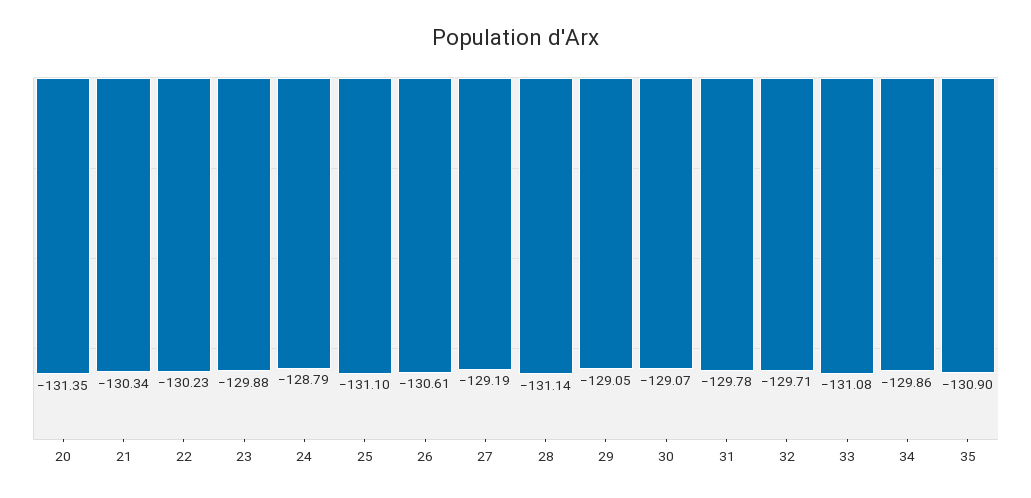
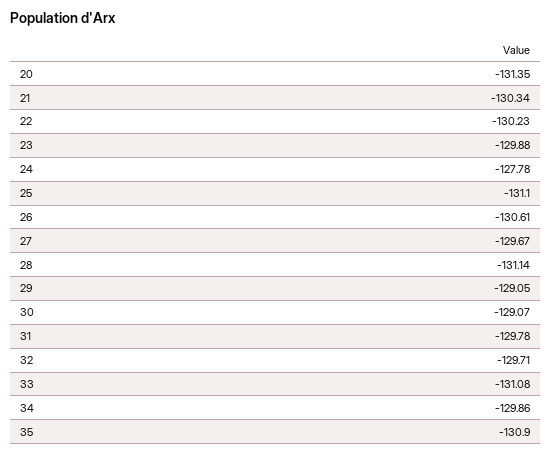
24: -128.79 -> -127.78
27: -129.19 -> -129.67

